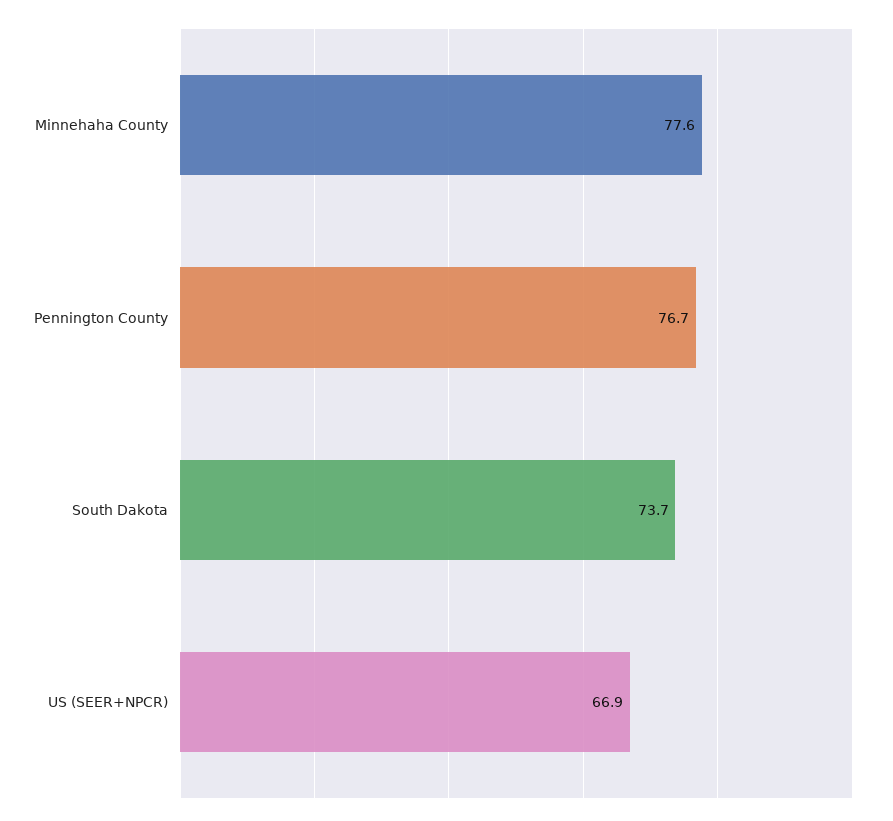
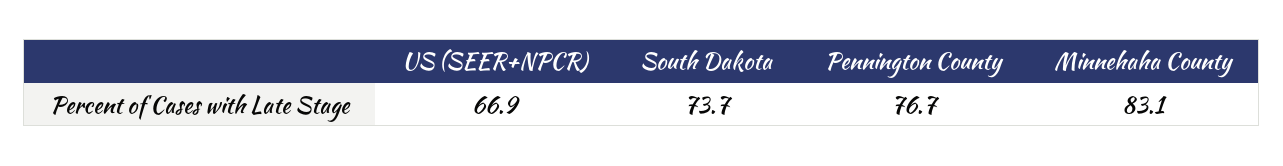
Minnehaha County: 77.6 -> 83.1

